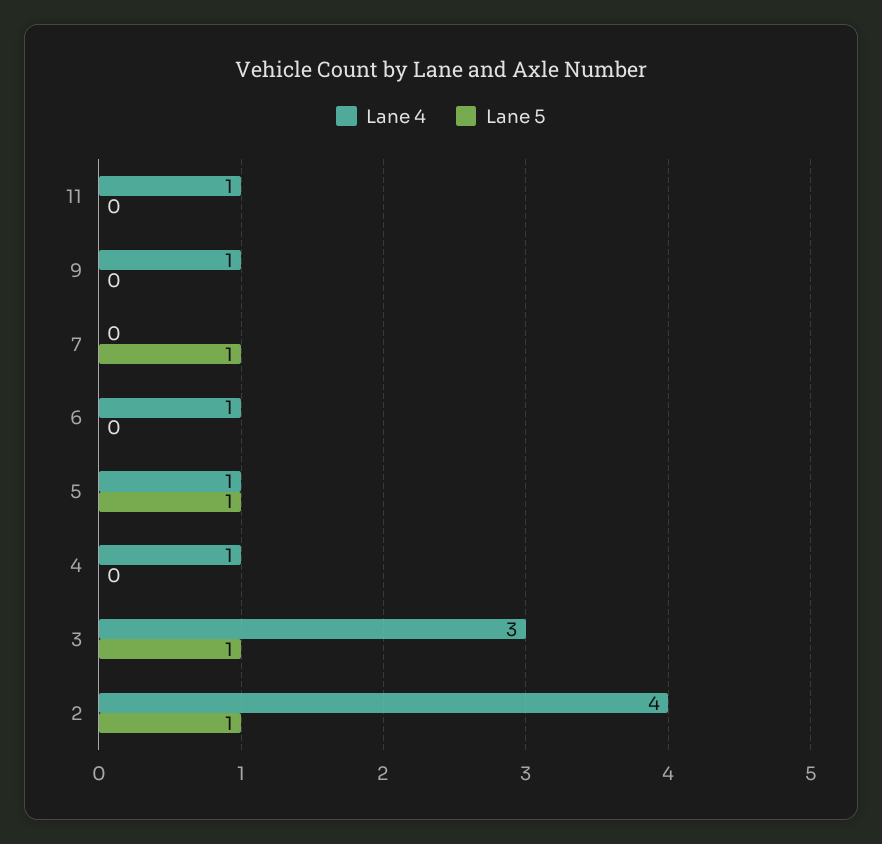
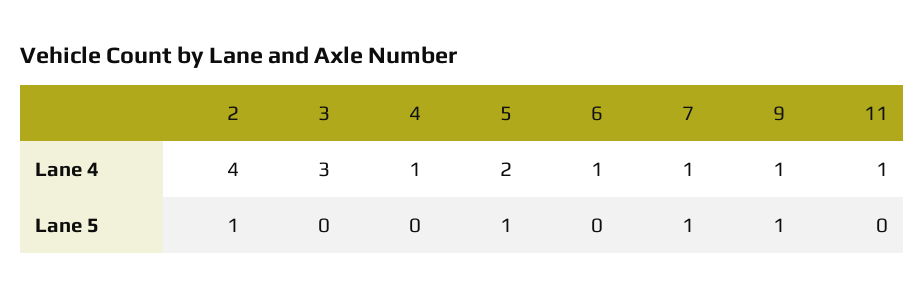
Lane 5, 9: 0 -> 1
Lane 4, 7: 0 -> 1
Lane 4, 5: 1 -> 2
Lane 5, 3: 1 -> 0

